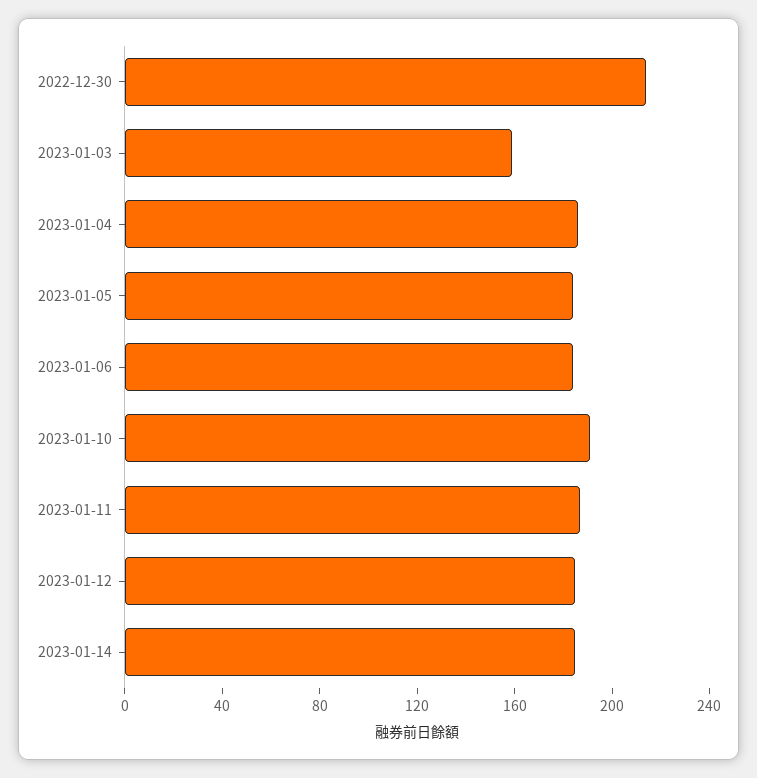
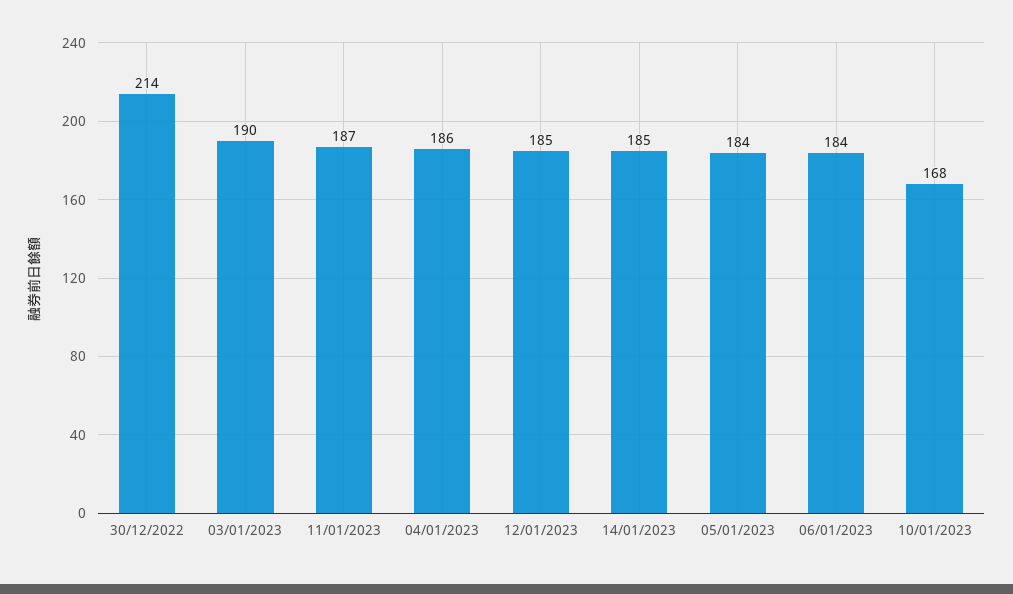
2023-01-03: 160 -> 190
2023-01-10: 190 -> 168

